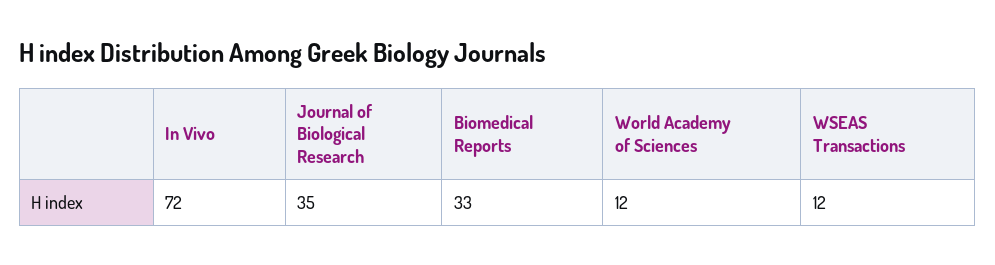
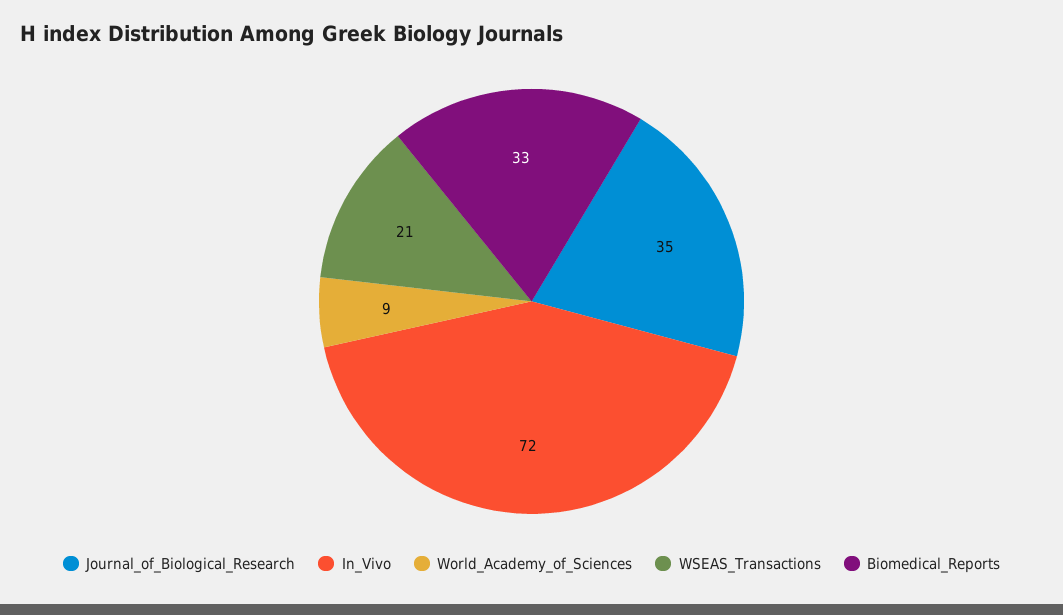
World Academy of Sciences: 12 -> 9
WSEAS Transactions: 12 -> 21

